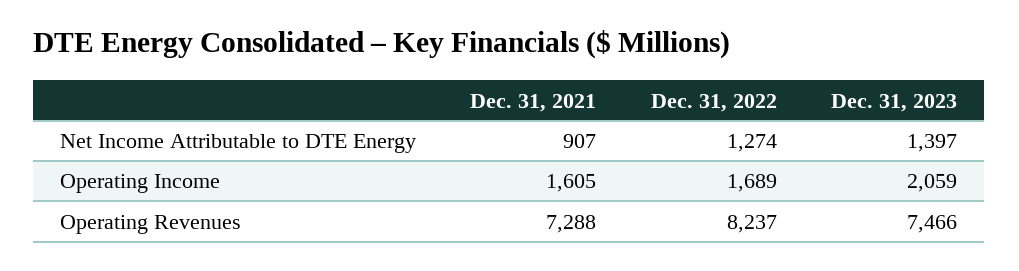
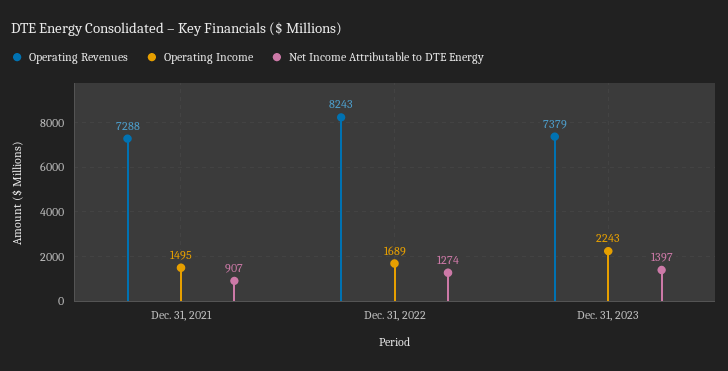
Operating Income, Dec. 31, 2021: 1605 -> 1495
Operating Income, Dec. 31, 2023: 2059 -> 2243
Operating Revenues, Dec. 31, 2022: 8237 -> 8243
Operating Revenues, Dec. 31, 2023: 7466 -> 7379

